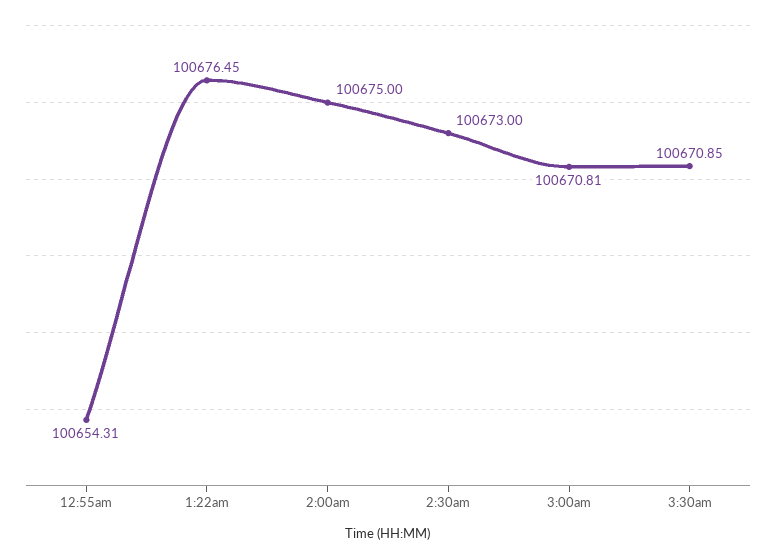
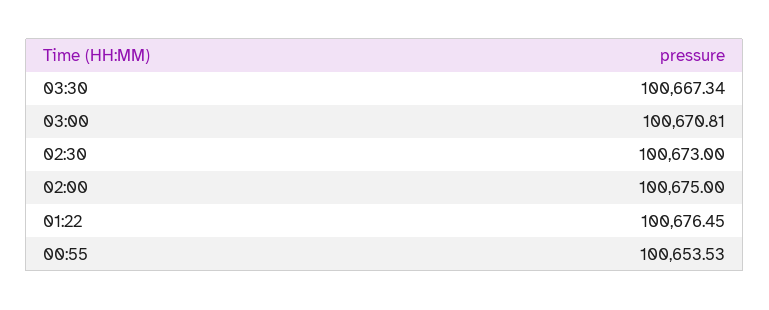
12:55am: 100654.31 -> 100653.53
3:30am: 100670.85 -> 100667.34

